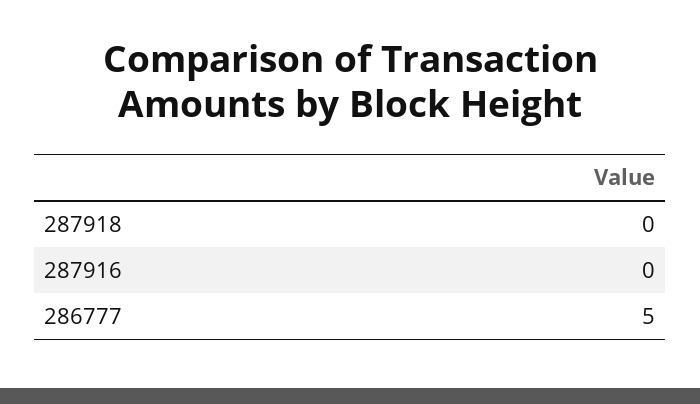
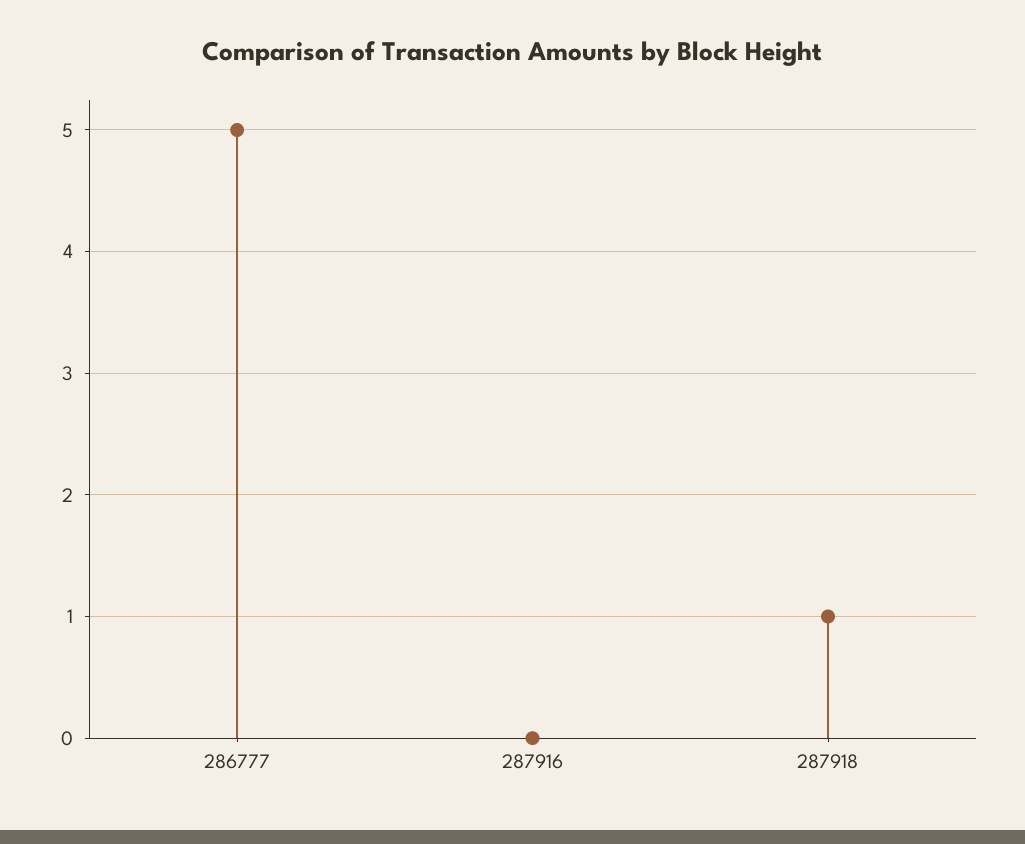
287918: 0 -> 1

